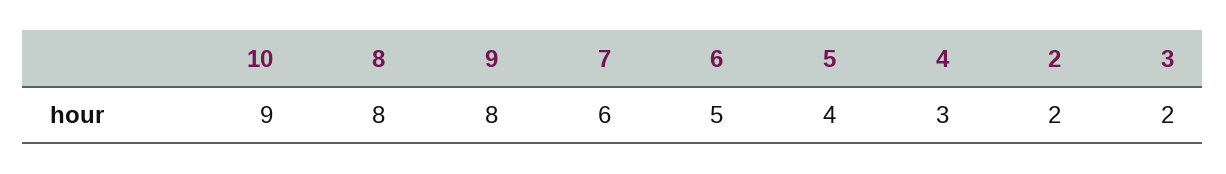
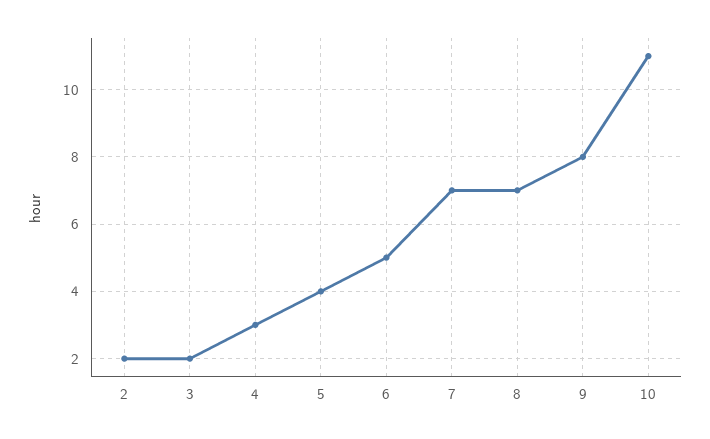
10: 9 -> 11
8: 8 -> 7
7: 6 -> 7

